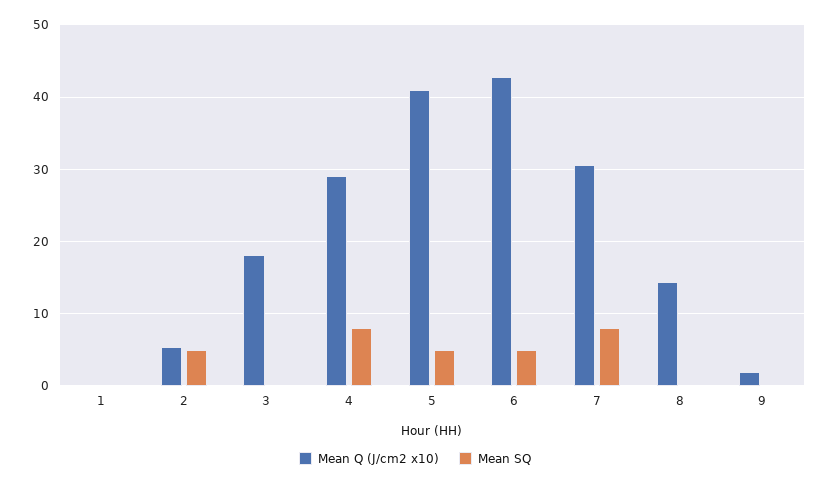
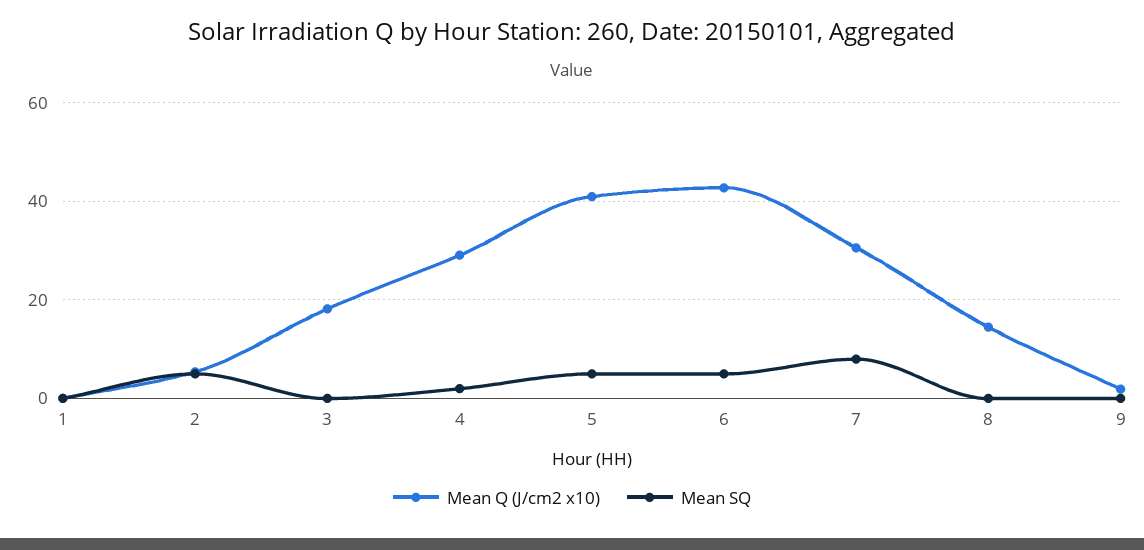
Mean SQ, 4: 8 -> 2

